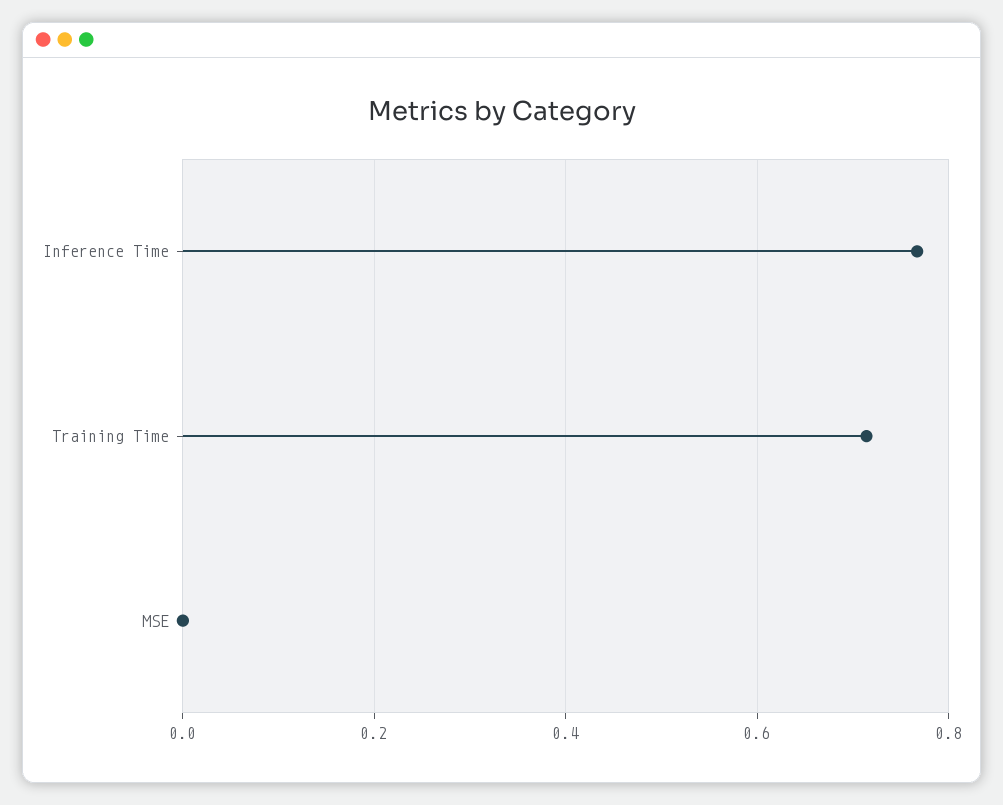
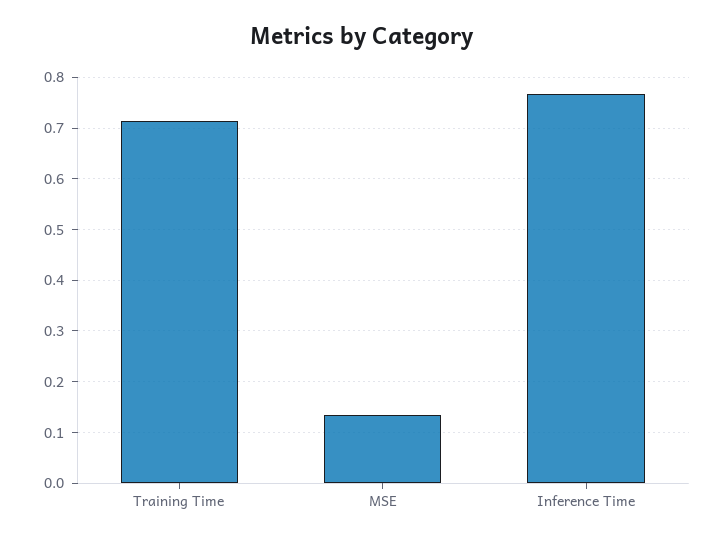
MSE: 0 -> 0.14

